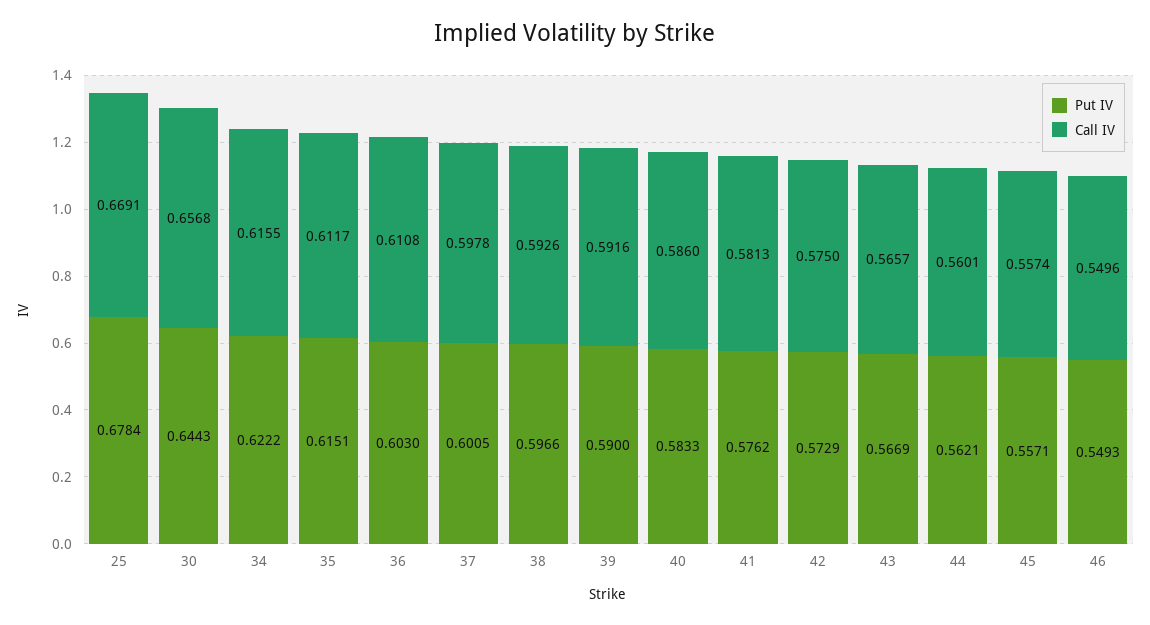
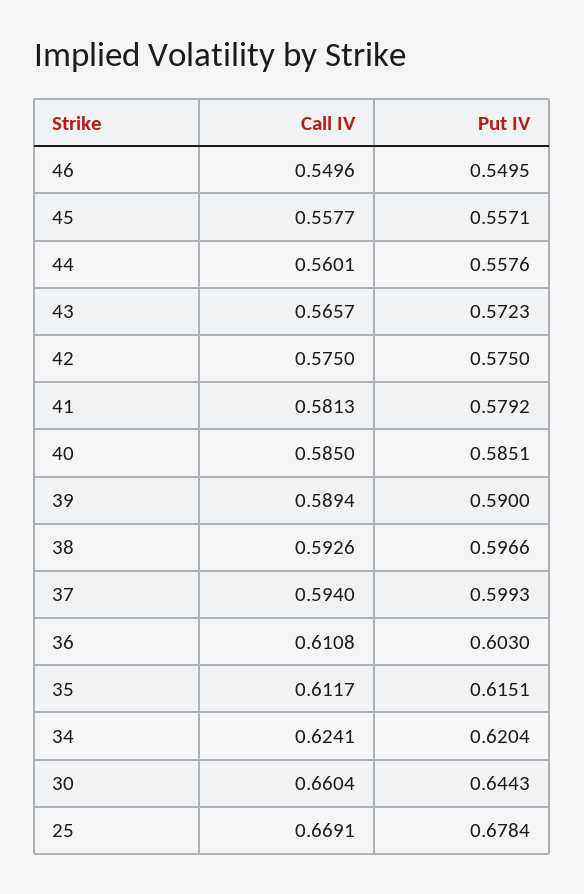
Call IV, 30: 0.6568 -> 0.6604
Put IV, 34: 0.6222 -> 0.6204
Call IV, 34: 0.6155 -> 0.6241
Put IV, 37: 0.6005 -> 0.5993
Call IV, 37: 0.5978 -> 0.594
Call IV, 39: 0.5916 -> 0.5894
Put IV, 40: 0.5833 -> 0.5851
Call IV, 40: 0.586 -> 0.585
Put IV, 41: 0.5762 -> 0.5792
Put IV, 42: 0.5729 -> 0.575
Put IV, 43: 0.5669 -> 0.5723
Put IV, 44: 0.5621 -> 0.5576
Call IV, 45: 0.5574 -> 0.5577
Put IV, 46: 0.5493 -> 0.5495

